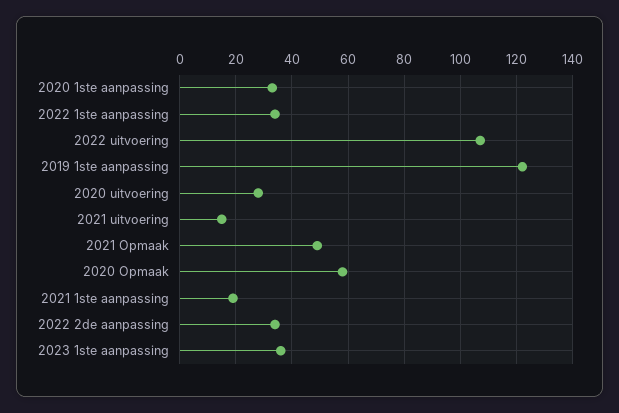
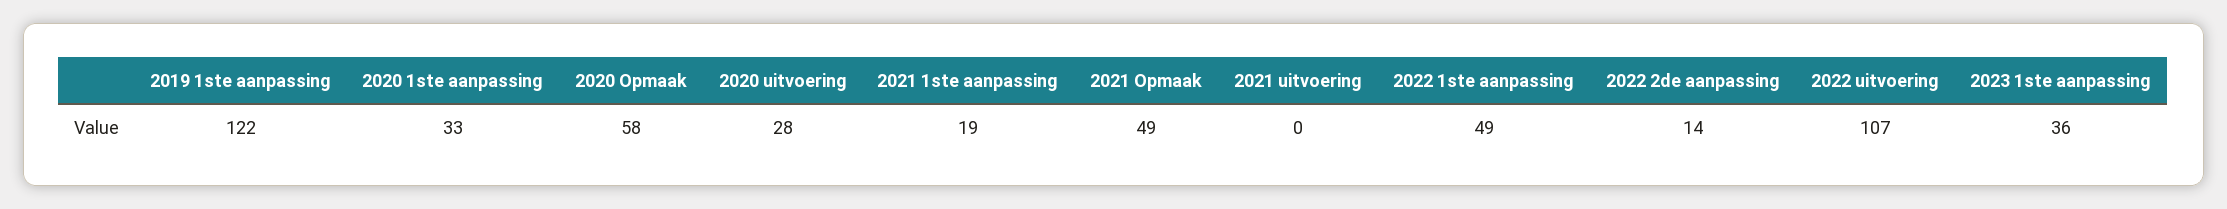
2022 1ste aanpassing: 35 -> 49
2021 uitvoering: 15 -> 0
2022 2de aanpassing: 35 -> 14

